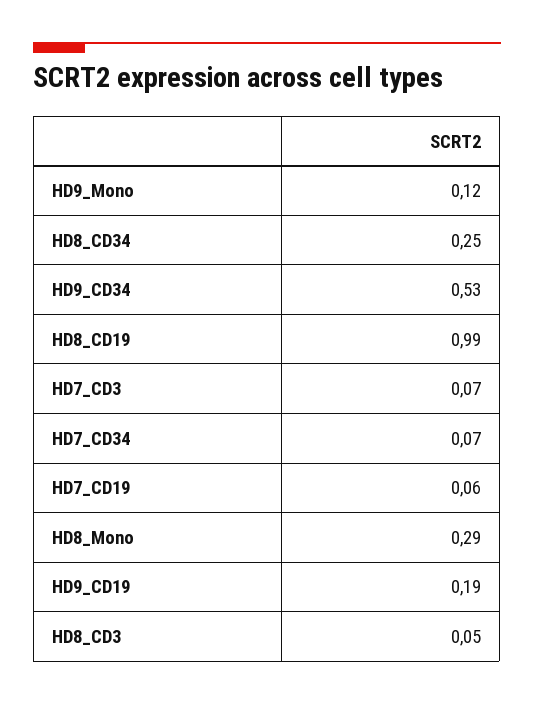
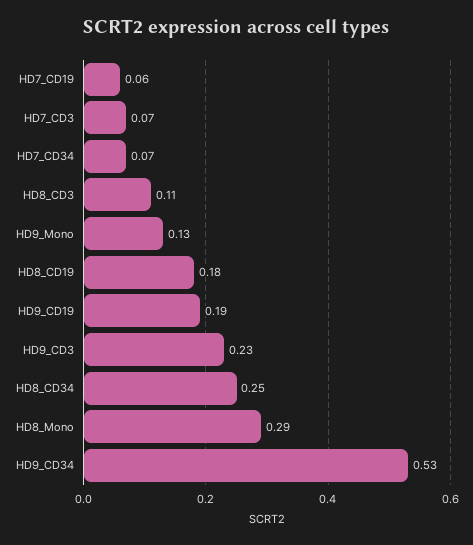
HD9_Mono: 0.12 -> 0.13
HD8_CD19: 0.99 -> 0.18
HD8_CD3: 0.05 -> 0.11
HD9_CD3: none -> 0.23

